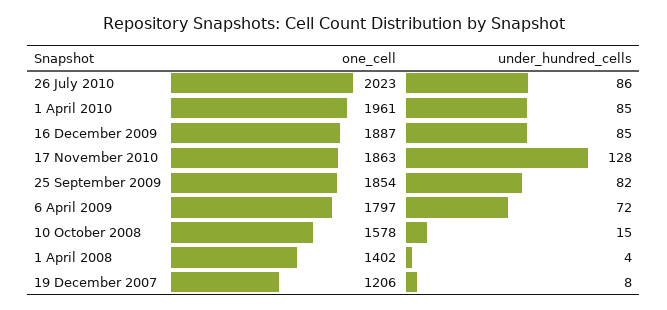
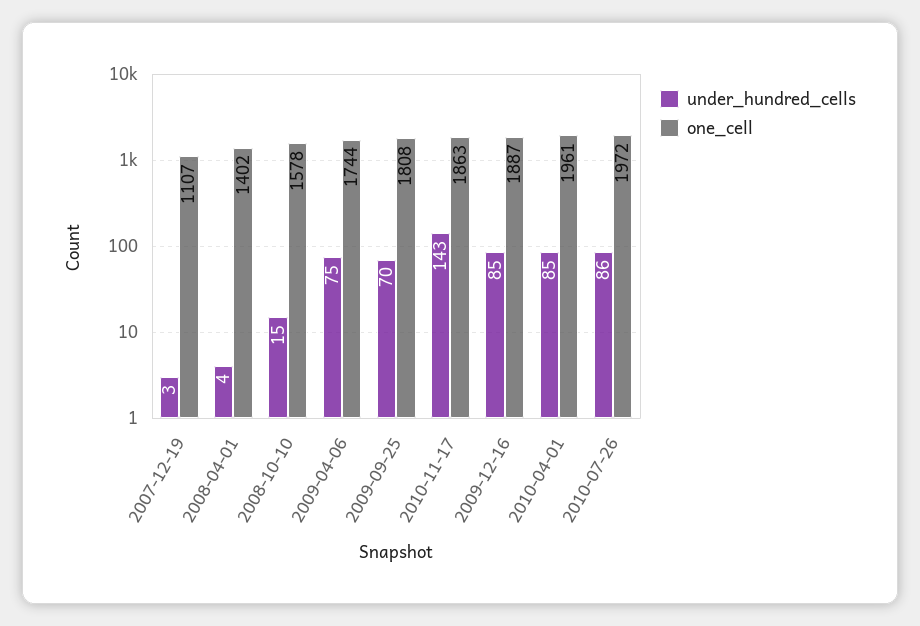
one_cell, 26 July 2010: 2023 -> 1972
under_hundred_cells, 17 November 2010: 128 -> 143
one_cell, 25 September 2009: 1854 -> 1808
under_hundred_cells, 25 September 2009: 82 -> 70
one_cell, 6 April 2009: 1797 -> 1744
under_hundred_cells, 6 April 2009: 72 -> 75
one_cell, 19 December 2007: 1206 -> 1107
under_hundred_cells, 19 December 2007: 8 -> 3

